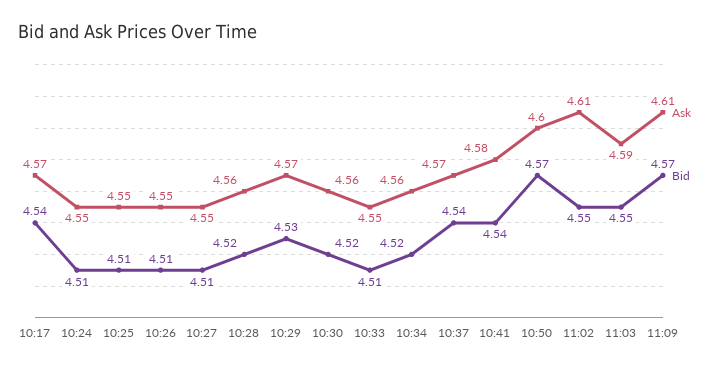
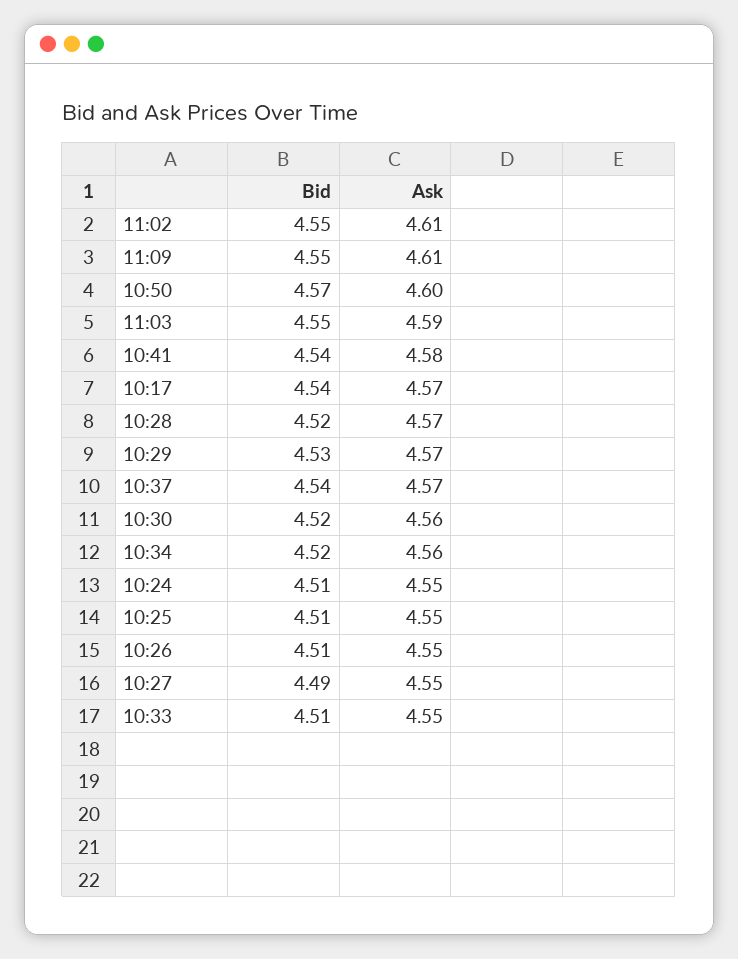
Bid, 10:27: 4.51 -> 4.49
Ask, 10:28: 4.56 -> 4.57
Bid, 11:09: 4.57 -> 4.55

